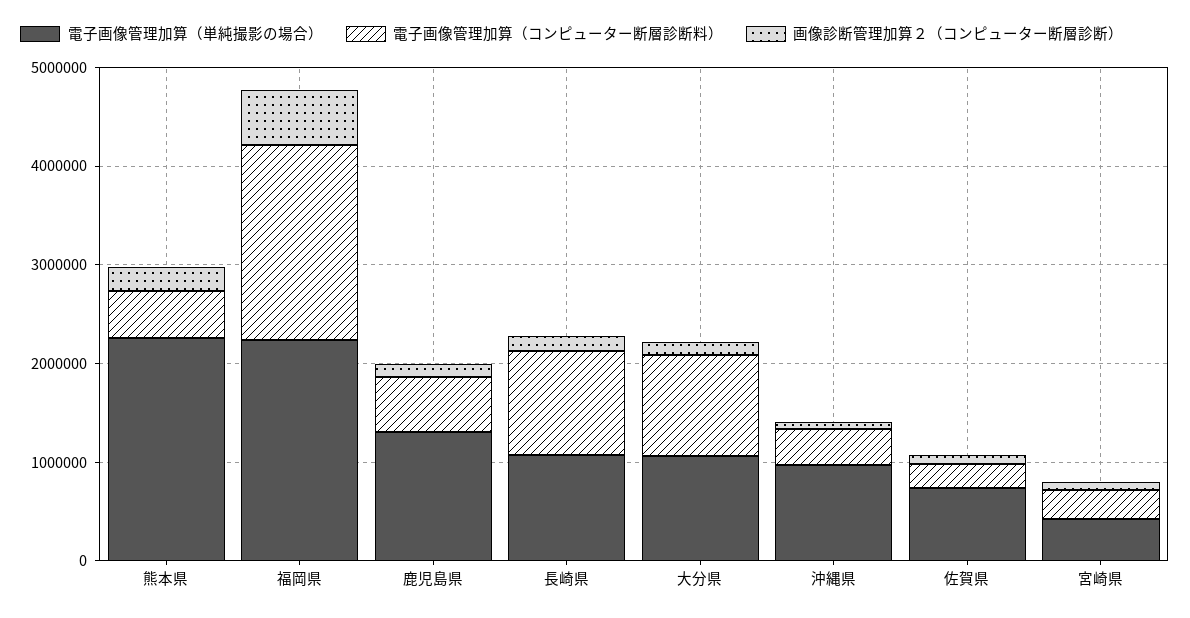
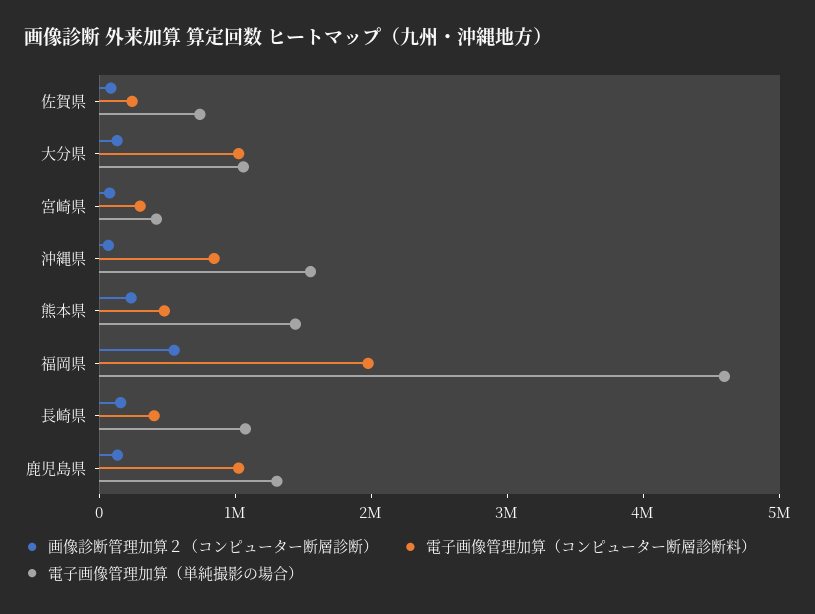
電子画像管理加算（単純撮影の場合）, 熊本県: 2200000 -> 1400000
電子画像管理加算（単純撮影の場合）, 福岡県: 2200000 -> 4600000
電子画像管理加算（コンピューター断層診断料）, 鹿児島県: 600000 -> 1000000
電子画像管理加算（コンピューター断層診断料）, 長崎県: 1000000 -> 400000
電子画像管理加算（単純撮影の場合）, 沖縄県: 1000000 -> 1600000
電子画像管理加算（コンピューター断層診断料）, 沖縄県: 400000 -> 800000

